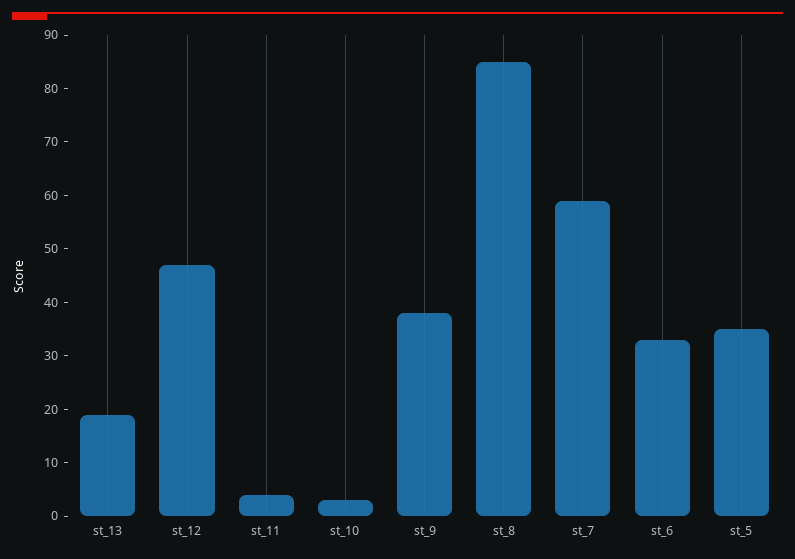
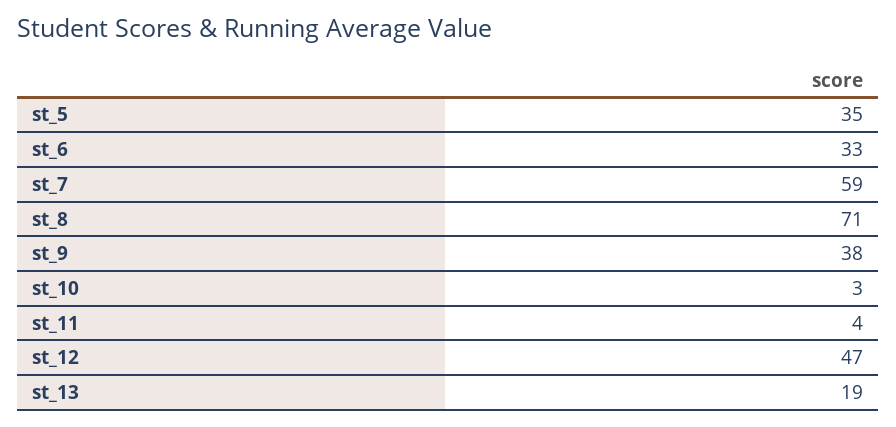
st_8: 85 -> 71

